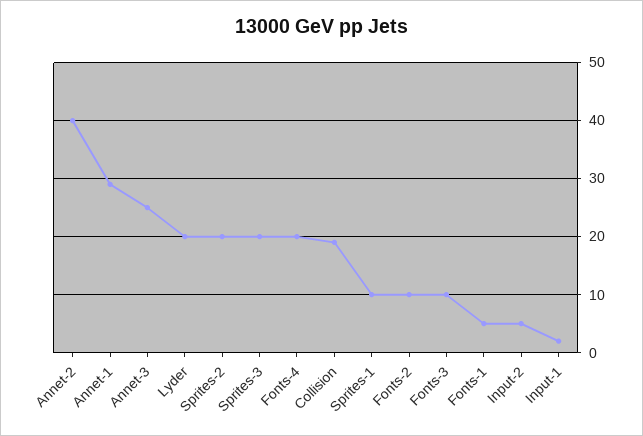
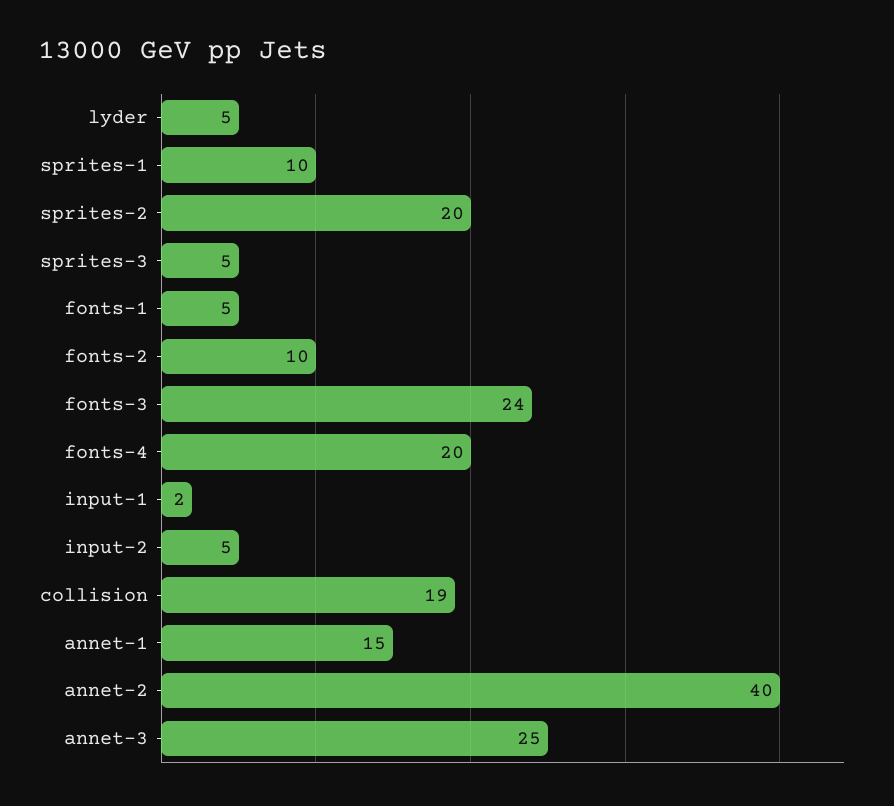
Annet-1: 30 -> 15
Lyder: 20 -> 5
Sprites-3: 20 -> 5
Fonts-3: 10 -> 24

